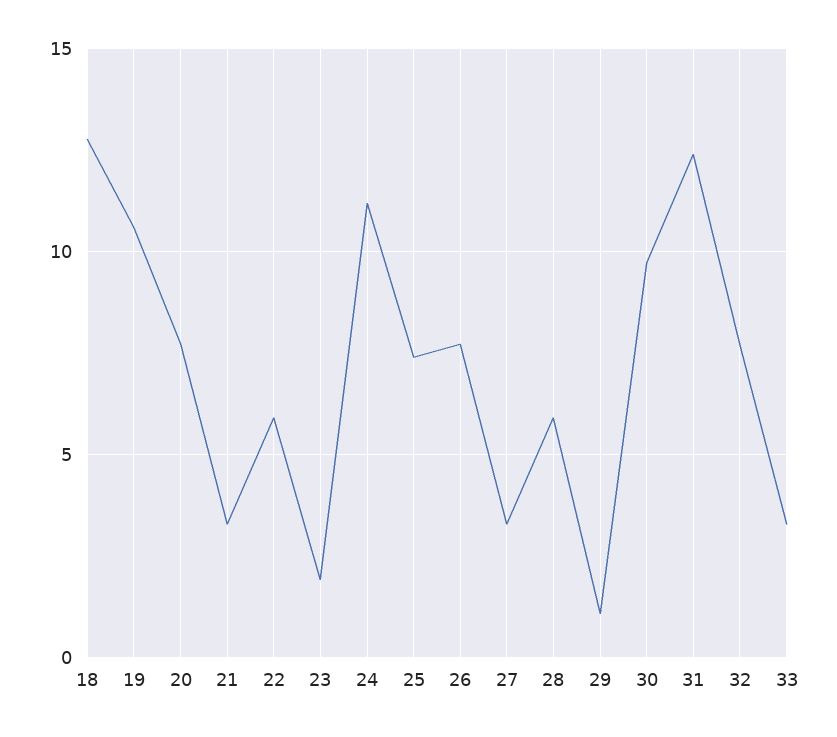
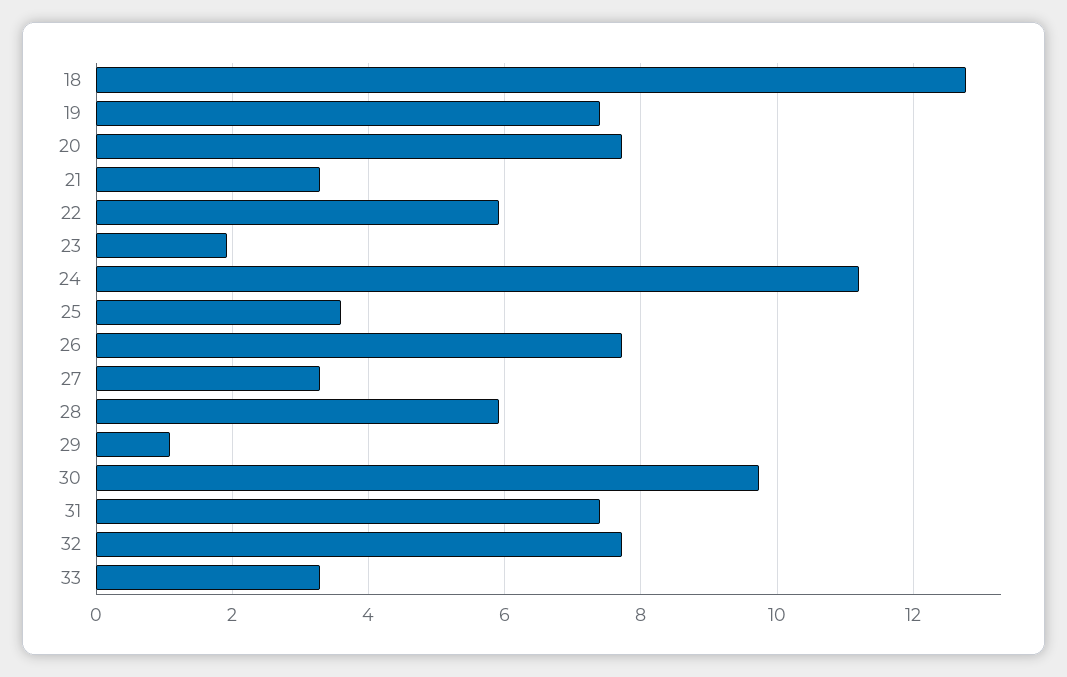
19: 10.5 -> 7.4
25: 7.5 -> 3.6
31: 12.5 -> 7.4

